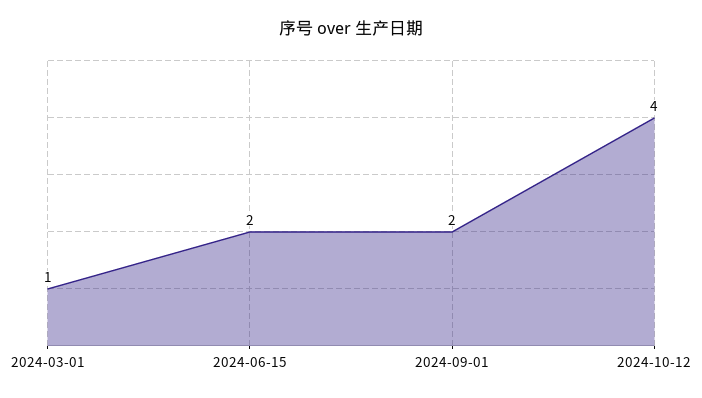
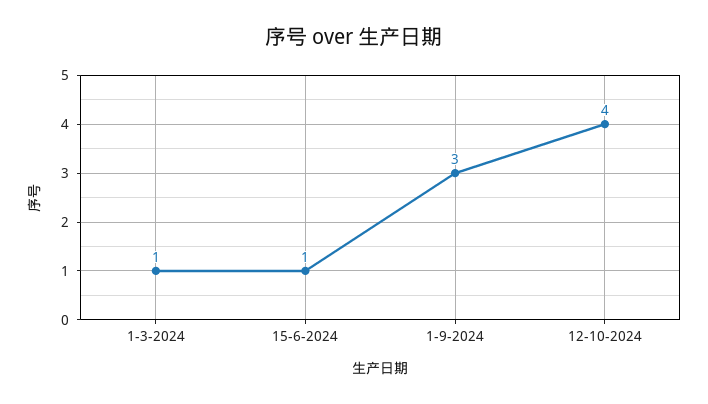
2024-06-15: 2 -> 1
2024-09-01: 2 -> 3

